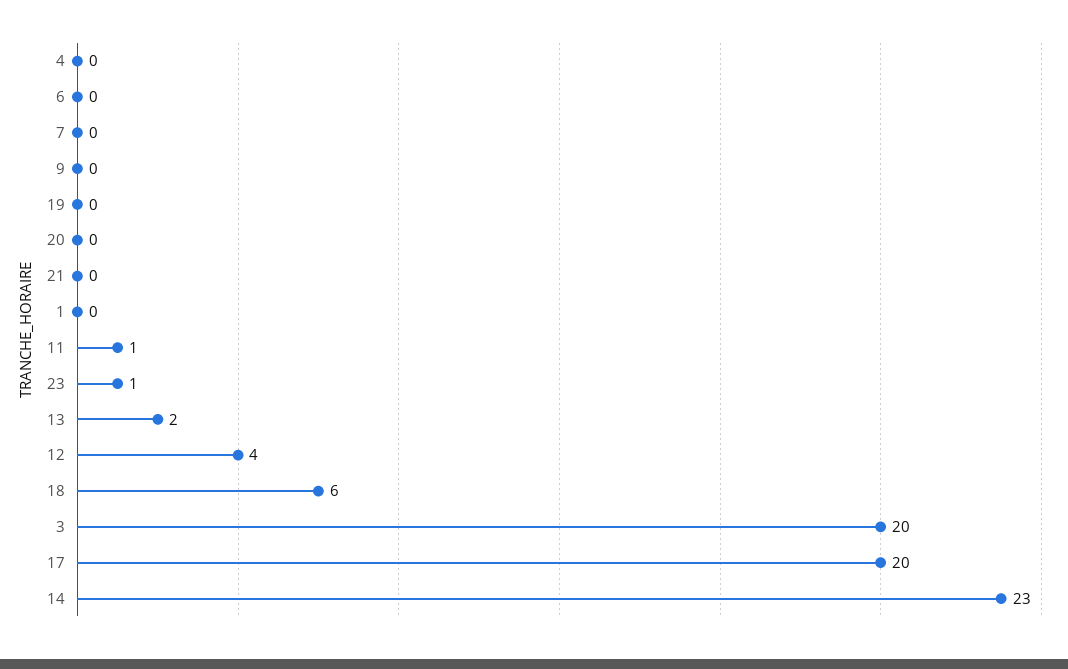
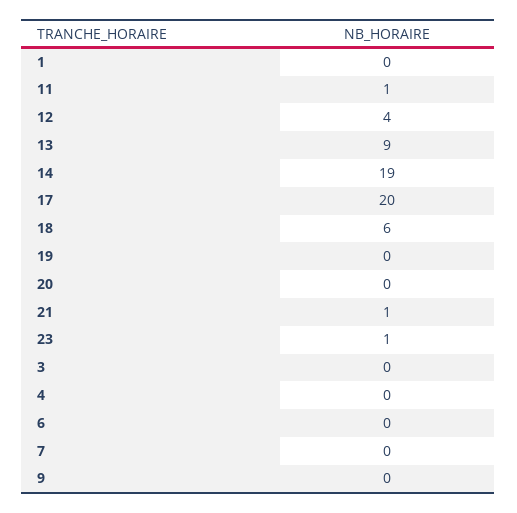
21: 0 -> 1
13: 2 -> 9
3: 20 -> 0
14: 23 -> 19

